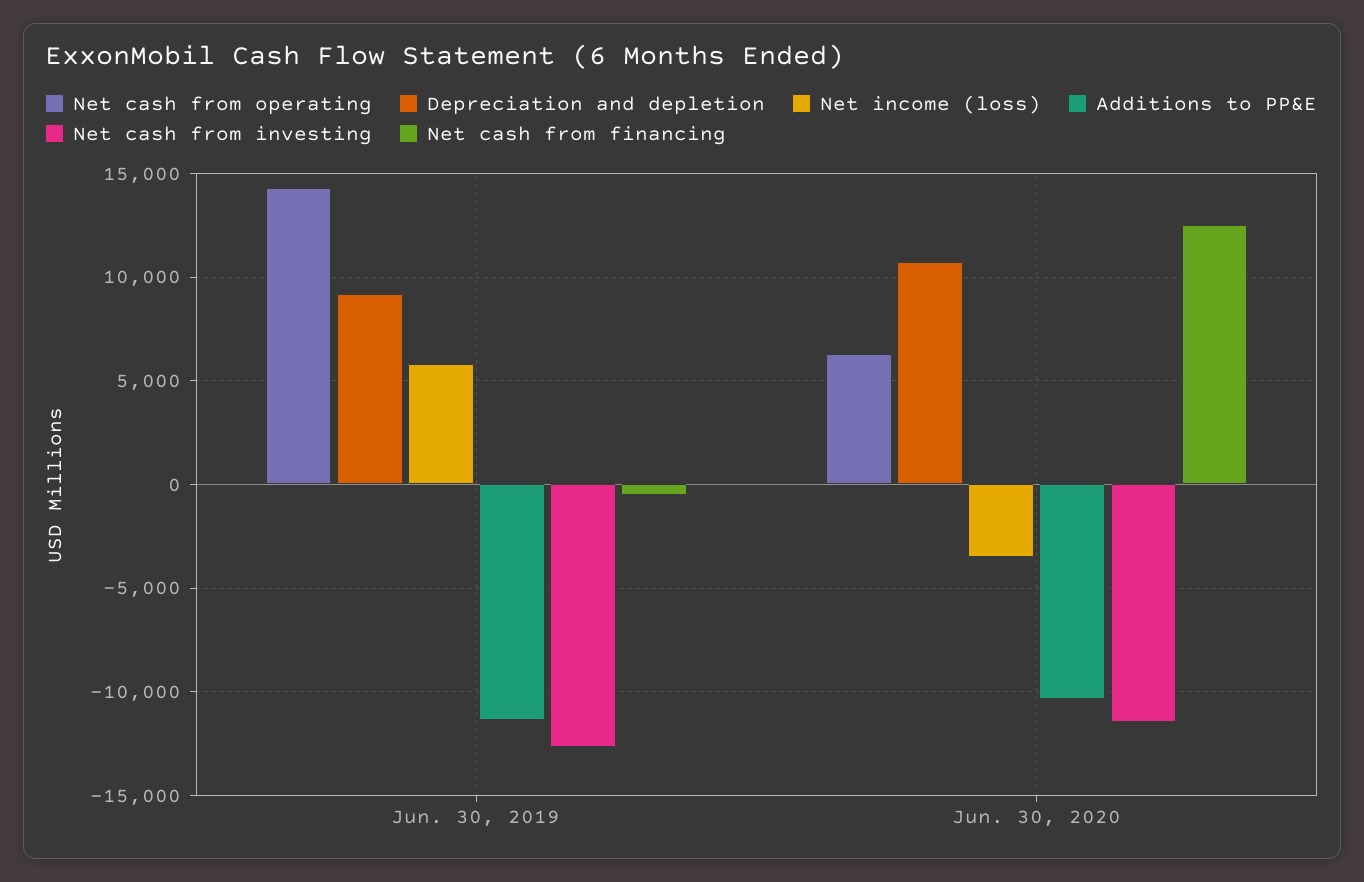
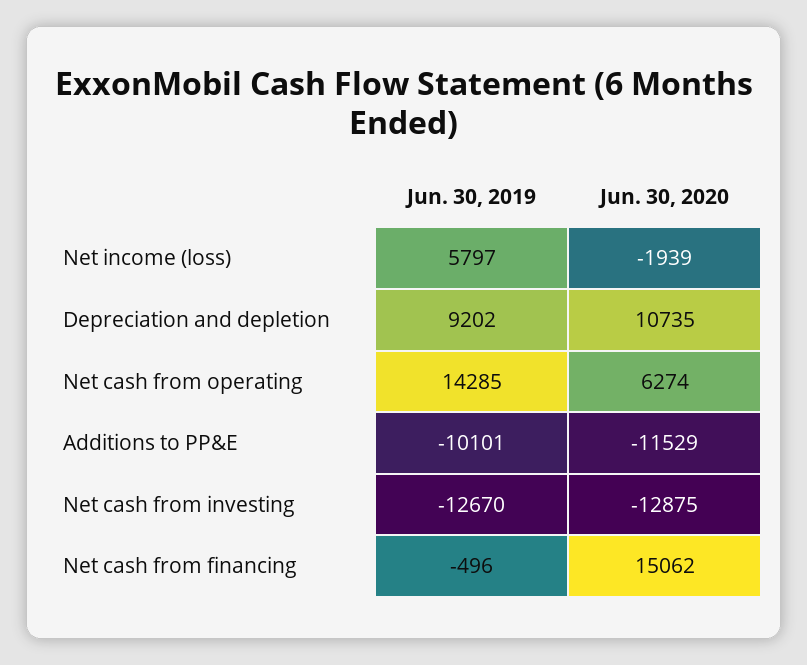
Additions to PP&E, Jun. 30, 2019: -11500 -> -10101
Net income (loss), Jun. 30, 2020: -3500 -> -1939
Additions to PP&E, Jun. 30, 2020: -10500 -> -11529
Net cash from investing, Jun. 30, 2020: -11500 -> -12875
Net cash from financing, Jun. 30, 2020: 12500 -> 15062

